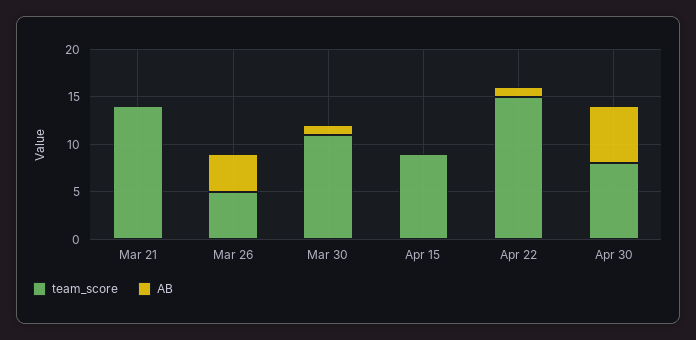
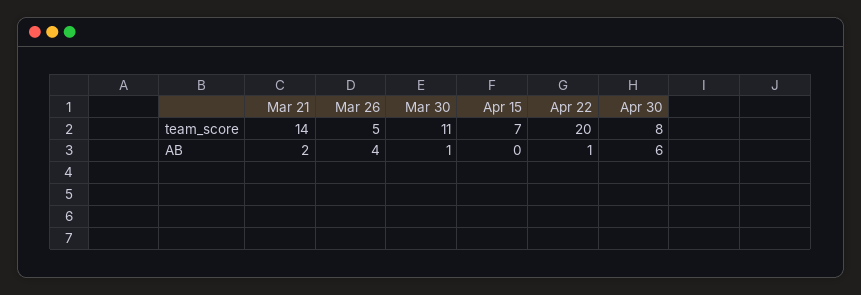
AB, Mar 21: 0 -> 2
team_score, Apr 15: 9 -> 7
team_score, Apr 22: 15 -> 20

